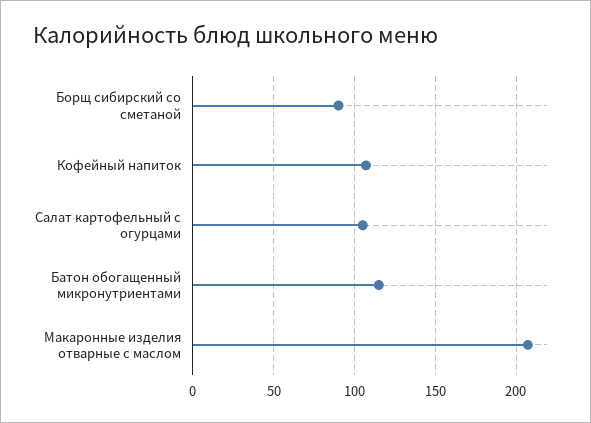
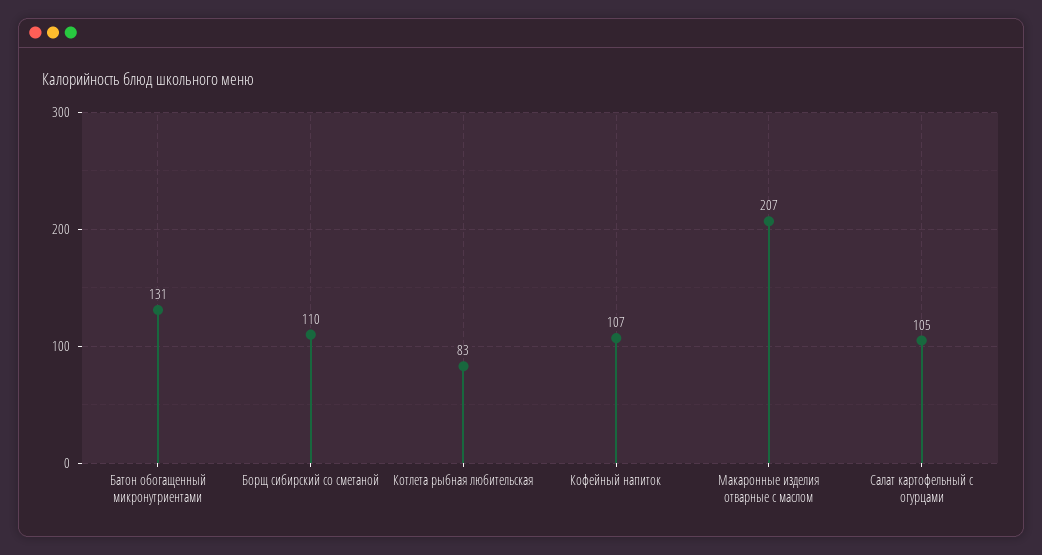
Борщ сибирский со сметаной: 90 -> 110
Батон обогащенный микронутриентами: 115 -> 131
Котлета рыбная любительская: none -> 83

